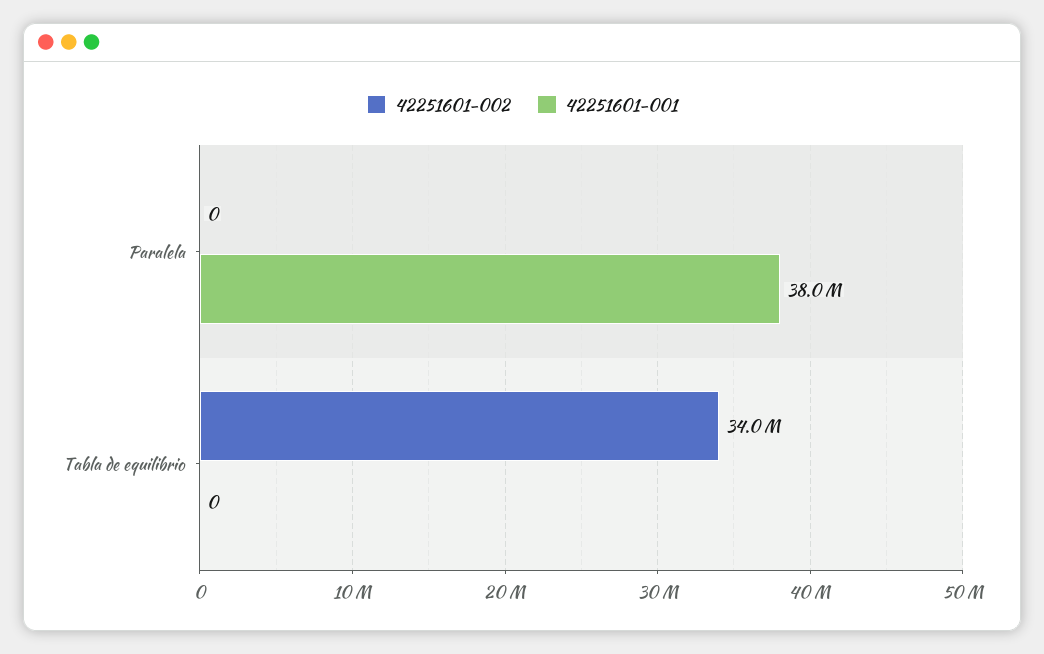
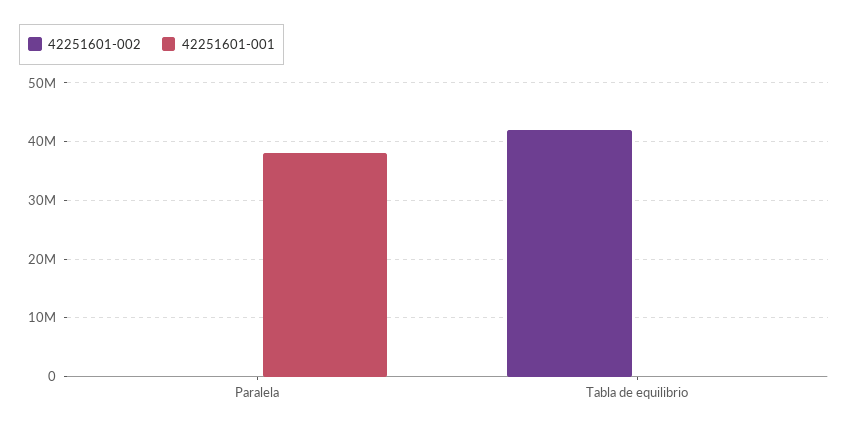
42251601-002, Tabla de equilibrio: 34000000 -> 42000000

